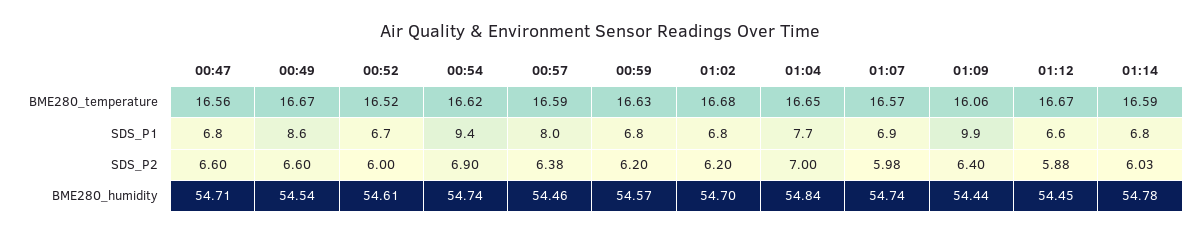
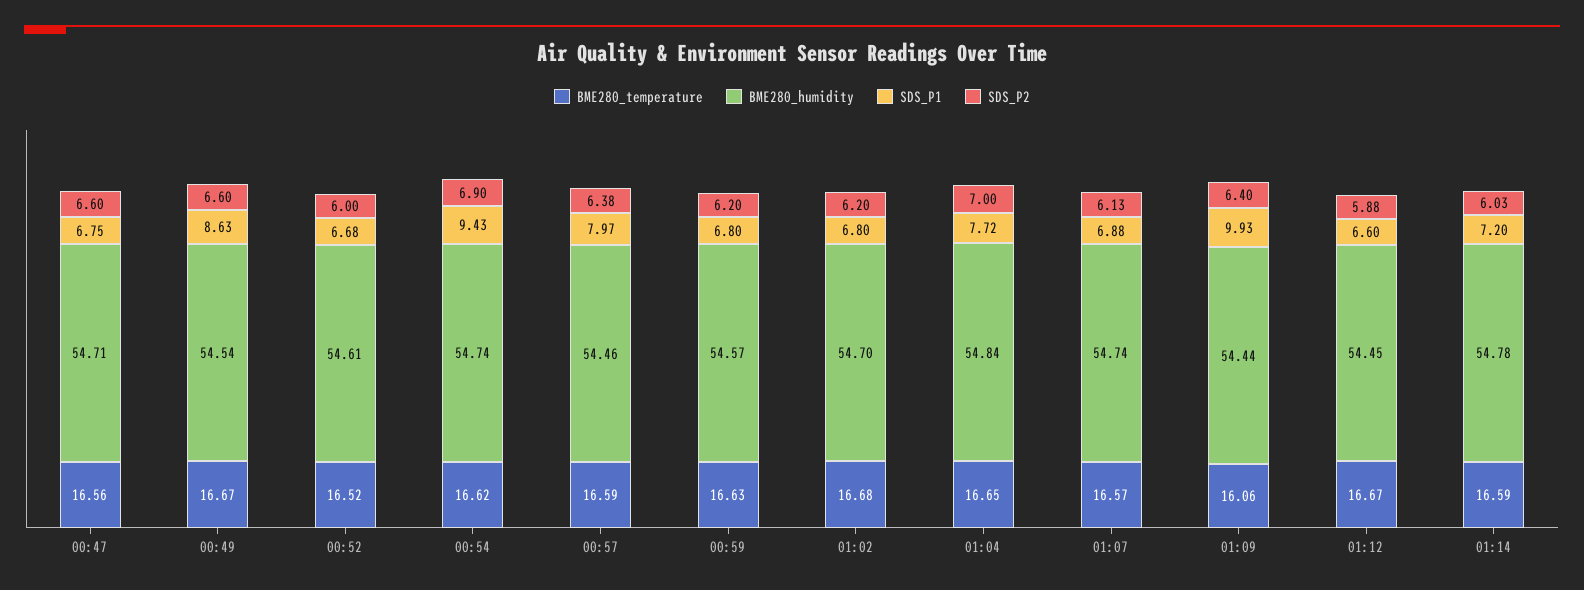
SDS_P1, 01:14: 6.8 -> 7.2
SDS_P2, 01:07: 5.98 -> 6.13

